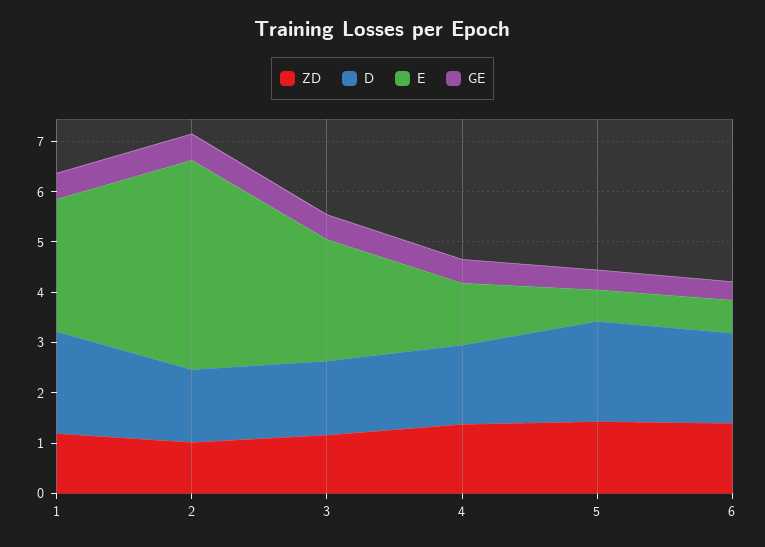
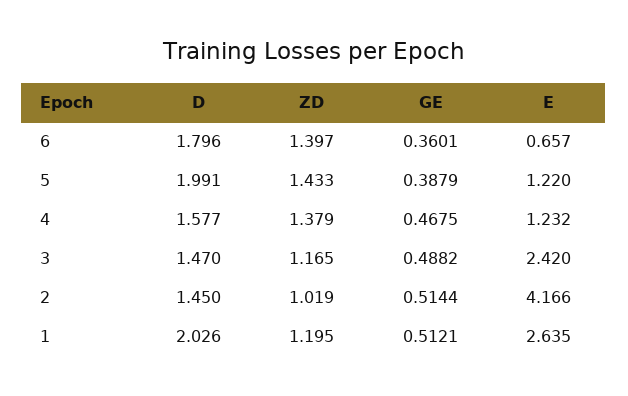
E, 5: 0.6 -> 1.22

